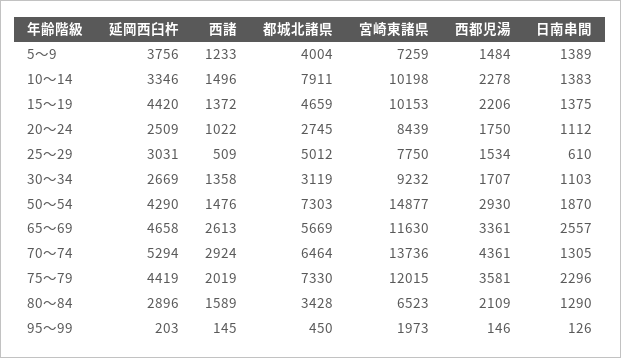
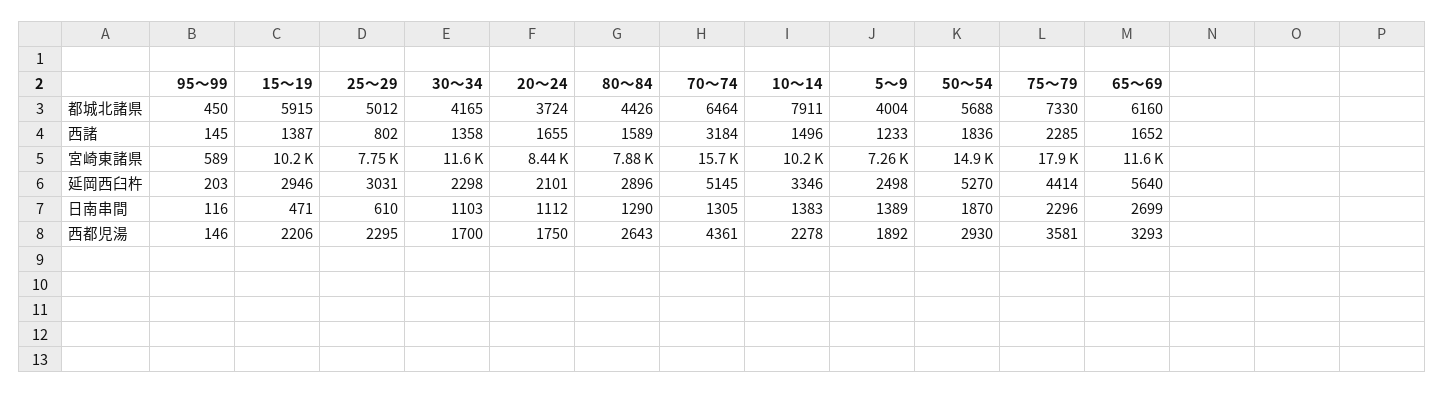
延岡西臼杵, 5～9: 3756 -> 2498
西都児湯, 5～9: 1484 -> 1892
延岡西臼杵, 15～19: 4420 -> 2946
西諸, 15～19: 1372 -> 1387
都城北諸県, 15～19: 4659 -> 5915
日南串間, 15～19: 1375 -> 471
延岡西臼杵, 20～24: 2509 -> 2101
西諸, 20～24: 1022 -> 1655
都城北諸県, 20～24: 2745 -> 3724
西諸, 25～29: 509 -> 802
西都児湯, 25～29: 1534 -> 2295
延岡西臼杵, 30～34: 2669 -> 2298
都城北諸県, 30～34: 3119 -> 4165
宮崎東諸県, 30～34: 9232 -> 11600
西都児湯, 30～34: 1707 -> 1700
延岡西臼杵, 50～54: 4290 -> 5270
西諸, 50～54: 1476 -> 1836
都城北諸県, 50～54: 7303 -> 5688
延岡西臼杵, 65～69: 4658 -> 5640
西諸, 65～69: 2613 -> 1652
都城北諸県, 65～69: 5669 -> 6160
西都児湯, 65～69: 3361 -> 3293
日南串間, 65～69: 2557 -> 2699
延岡西臼杵, 70～74: 5294 -> 5145
西諸, 70～74: 2924 -> 3184
宮崎東諸県, 70～74: 13736 -> 15700
延岡西臼杵, 75～79: 4419 -> 4414
西諸, 75～79: 2019 -> 2285
宮崎東諸県, 75～79: 12015 -> 17900
都城北諸県, 80～84: 3428 -> 4426
宮崎東諸県, 80～84: 6523 -> 7880
西都児湯, 80～84: 2109 -> 2643
宮崎東諸県, 95～99: 1973 -> 589
日南串間, 95～99: 126 -> 116

